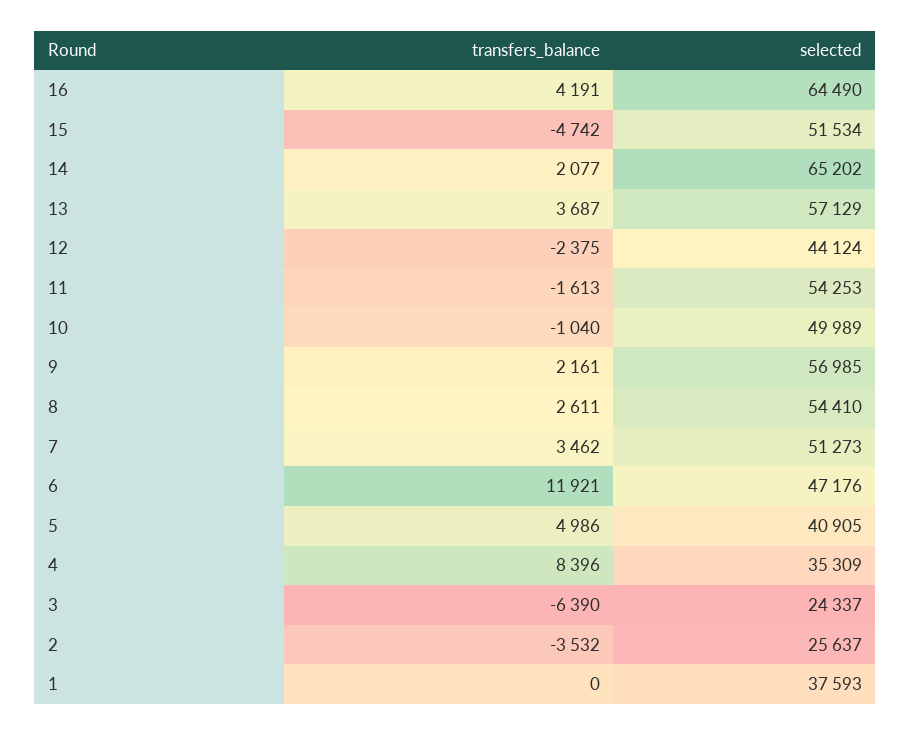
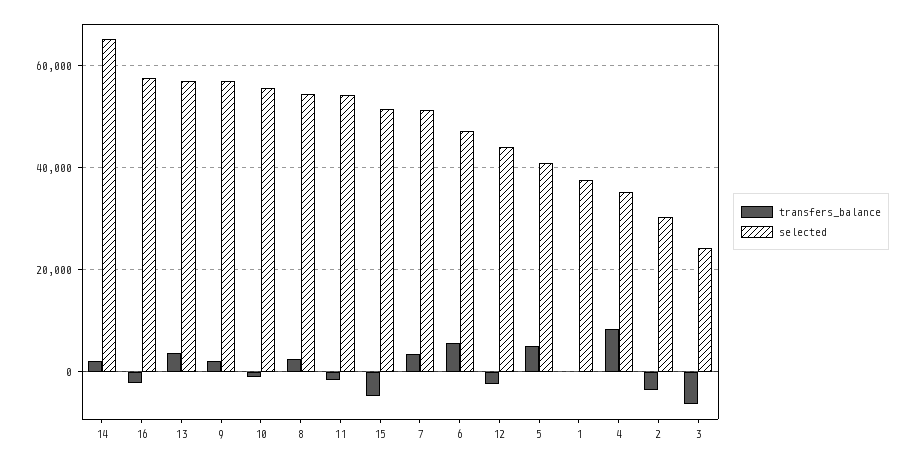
transfers_balance, 16: 4191 -> -2000
selected, 16: 64490 -> 58000
selected, 10: 49989 -> 56000
transfers_balance, 6: 11921 -> 6000
selected, 2: 25637 -> 30000

